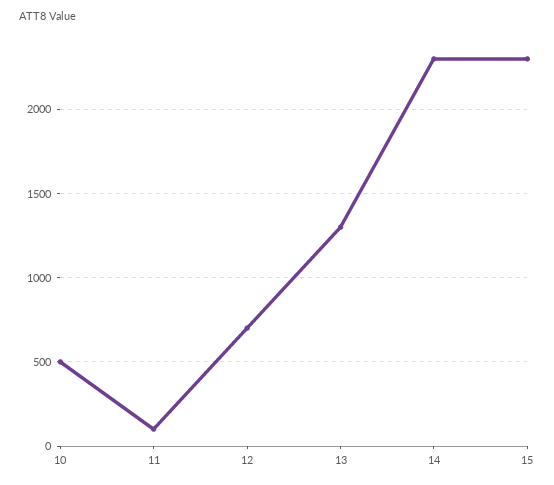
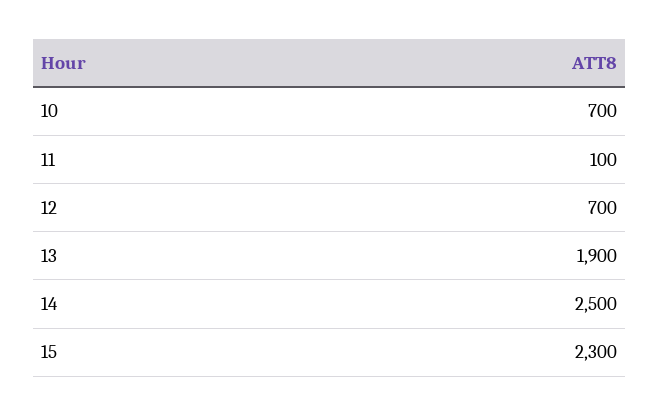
10: 500 -> 700
13: 1300 -> 1900
14: 2300 -> 2500

